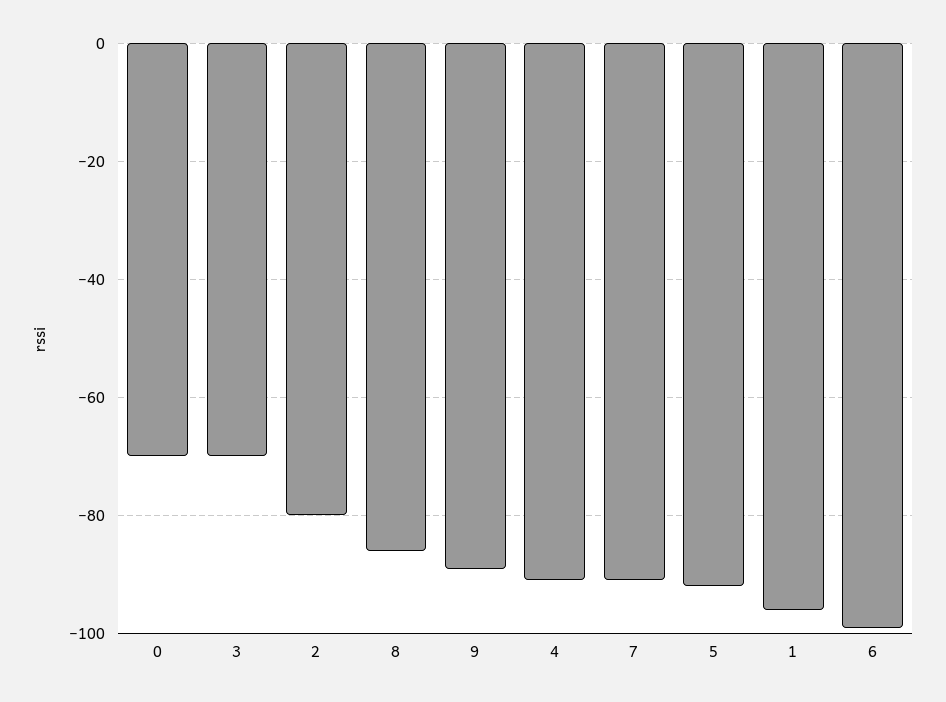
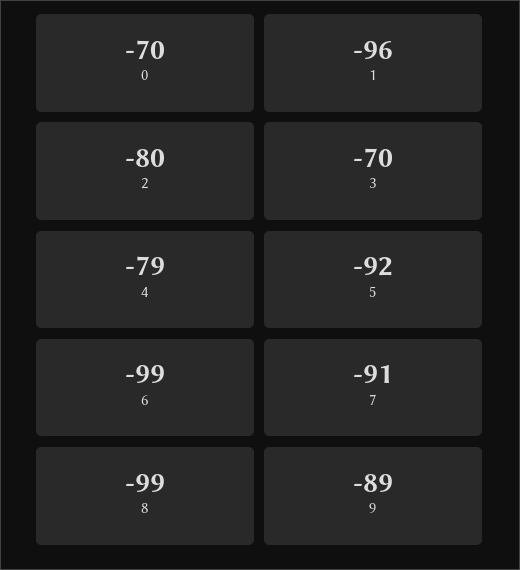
8: -85 -> -99
4: -90 -> -79

